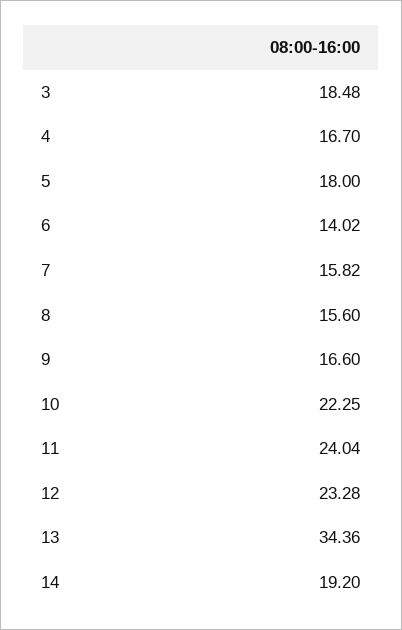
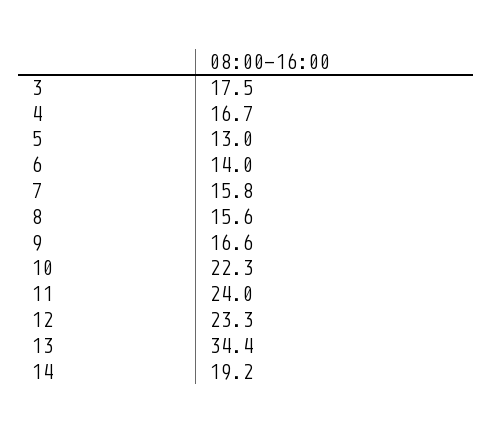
3: 18.48 -> 17.5
5: 18 -> 13

